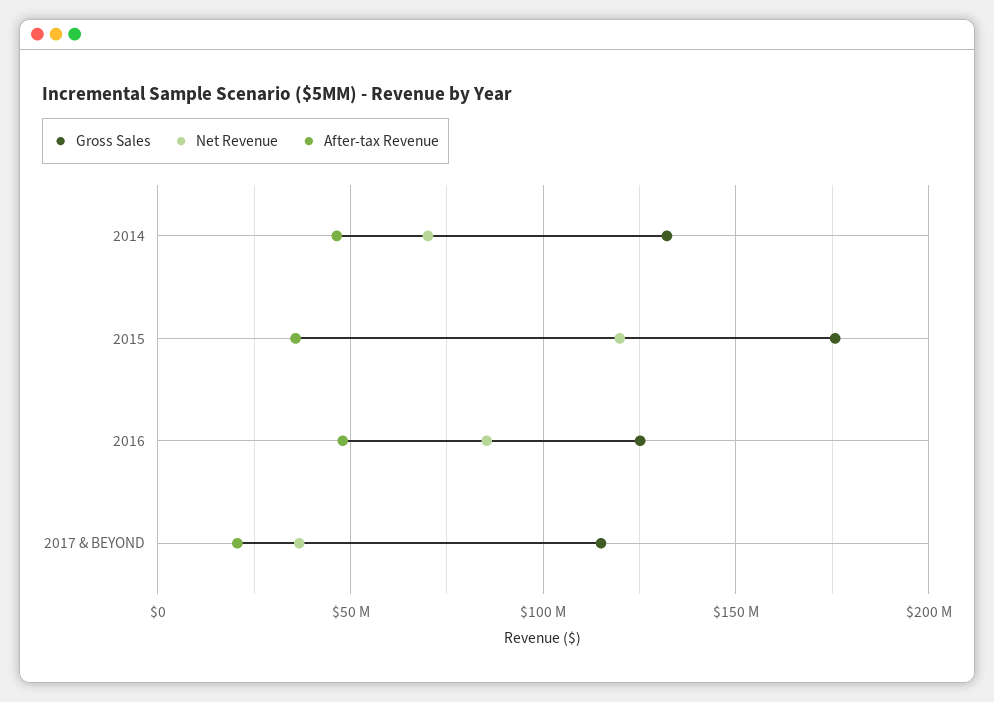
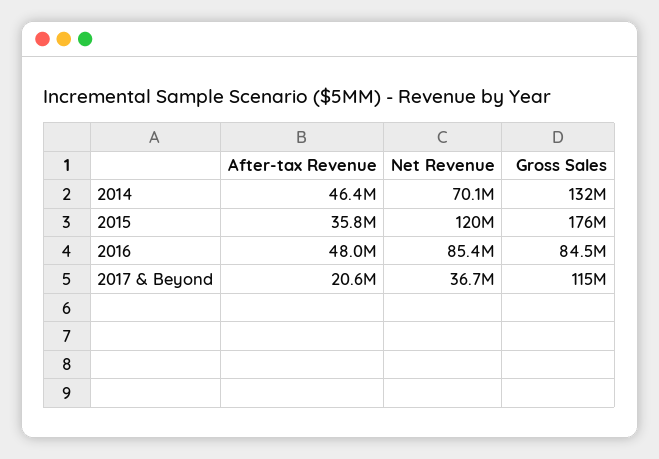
Gross Sales, 2016: 125000000 -> 84500000

